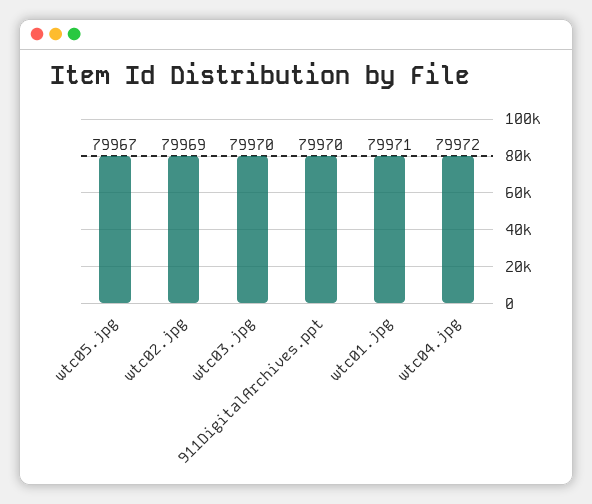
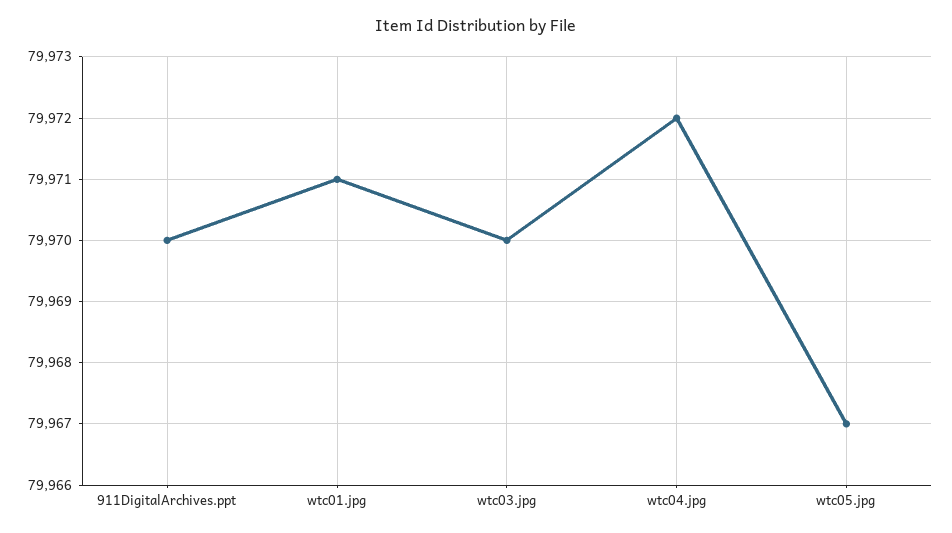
wtc02.jpg: 79969 -> none

